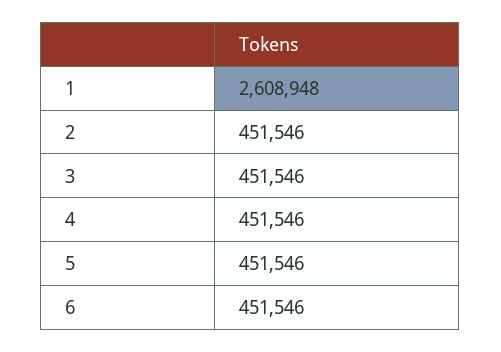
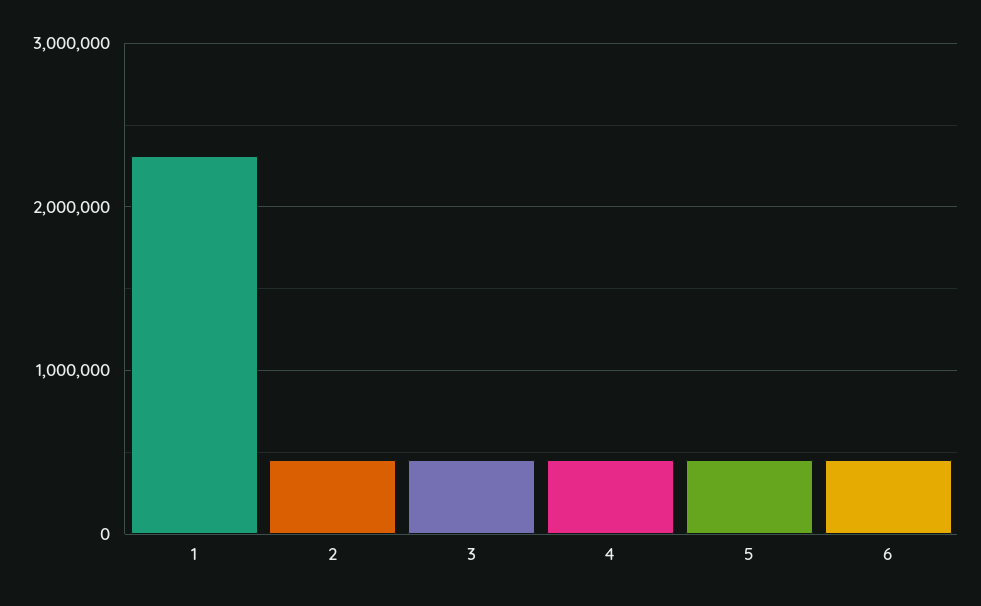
1: 2608948 -> 2300000

